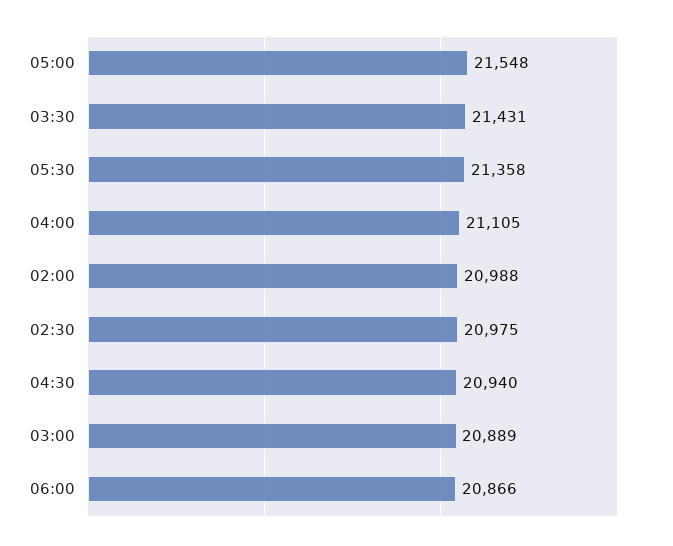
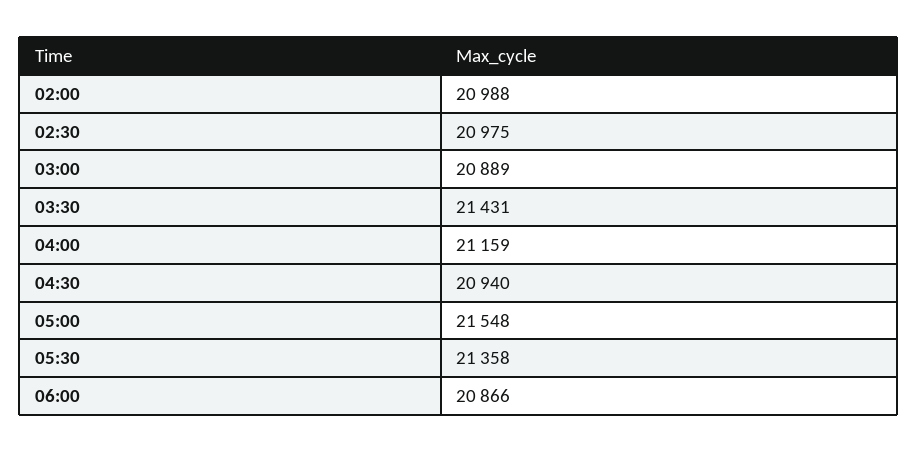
04:00: 21105 -> 21159

